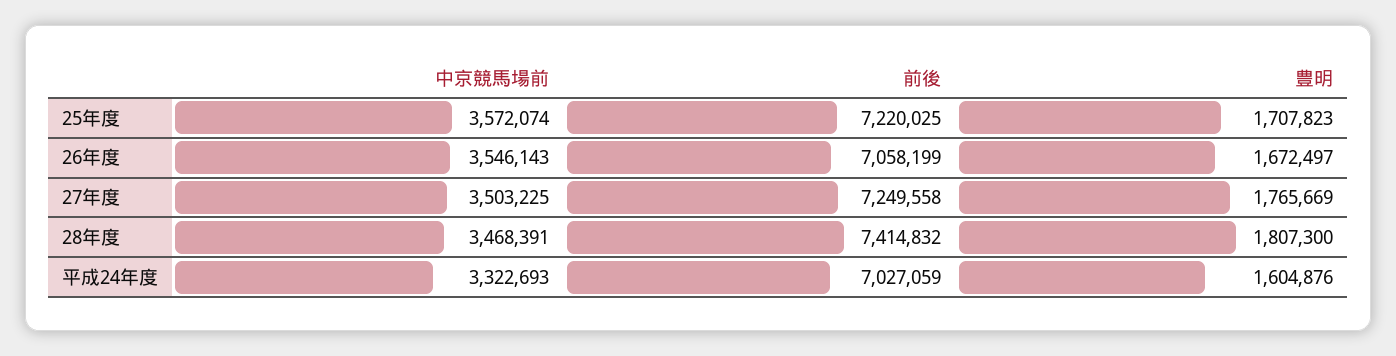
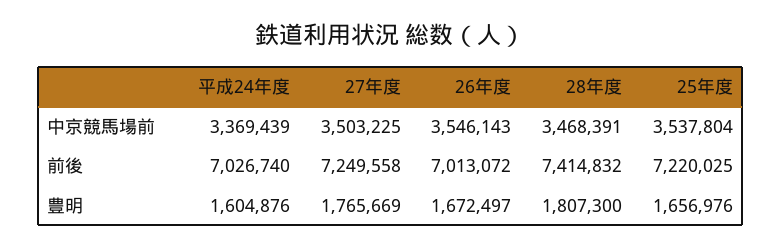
中京競馬場前, 25年度: 3572074 -> 3537804
豊明, 25年度: 1707823 -> 1656976
前後, 26年度: 7058199 -> 7013072
中京競馬場前, 平成24年度: 3322693 -> 3369439
前後, 平成24年度: 7027059 -> 7026740

